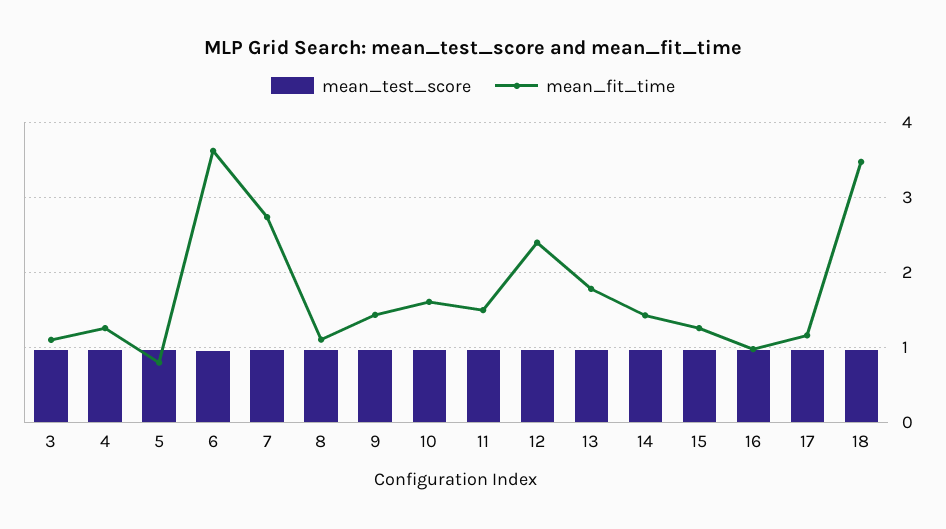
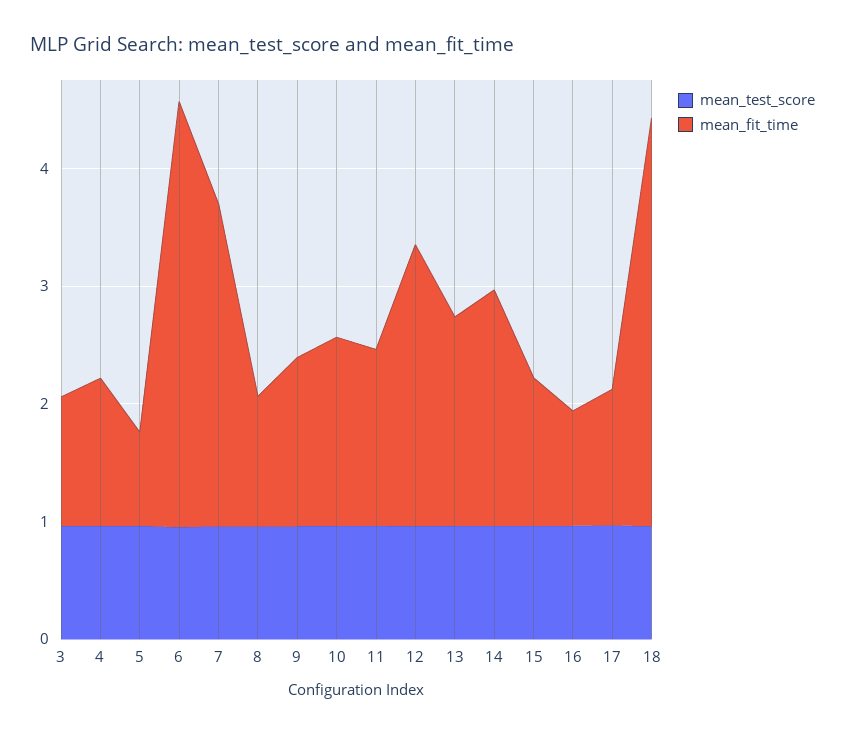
mean_fit_time, 14: 1.4 -> 2

